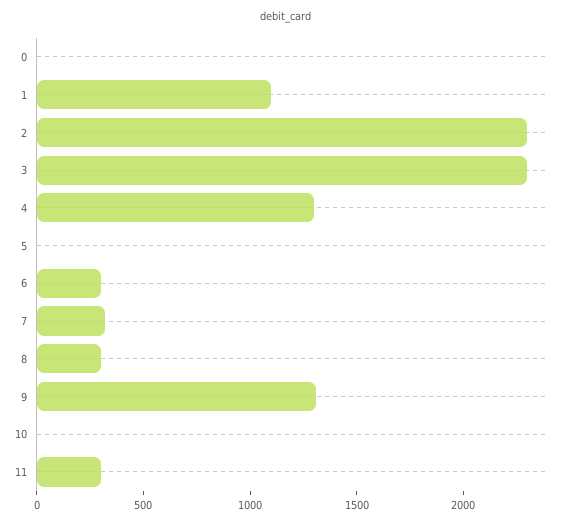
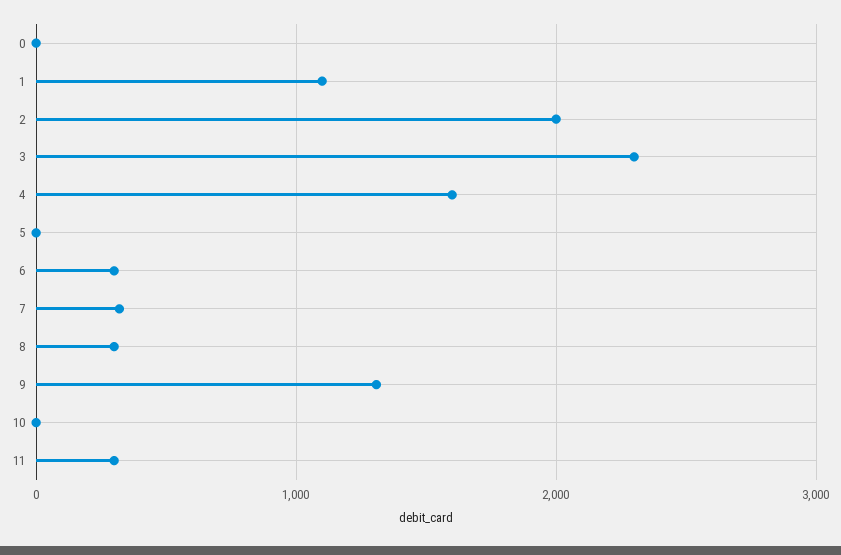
2: 2300 -> 2000
4: 1300 -> 1600

